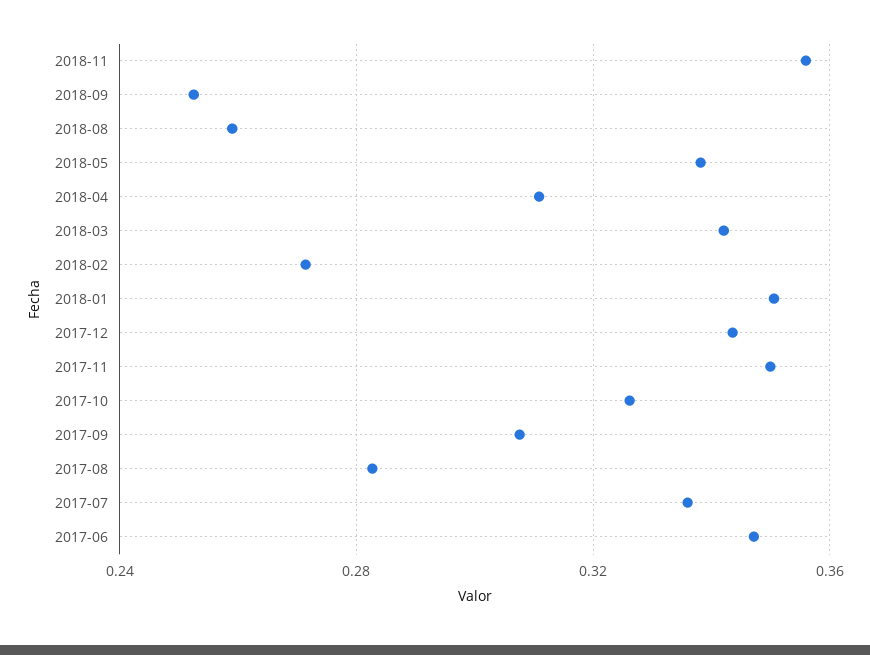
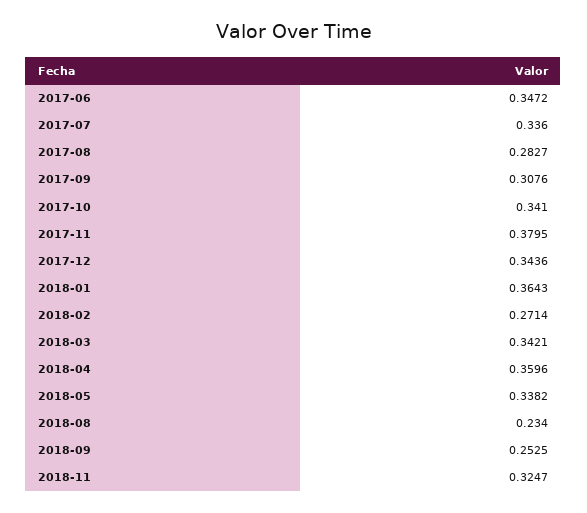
2018-11: 0.355 -> 0.3247
2018-08: 0.26 -> 0.234
2018-04: 0.31 -> 0.3596
2018-01: 0.35 -> 0.3643
2017-11: 0.35 -> 0.3795
2017-10: 0.325 -> 0.341

